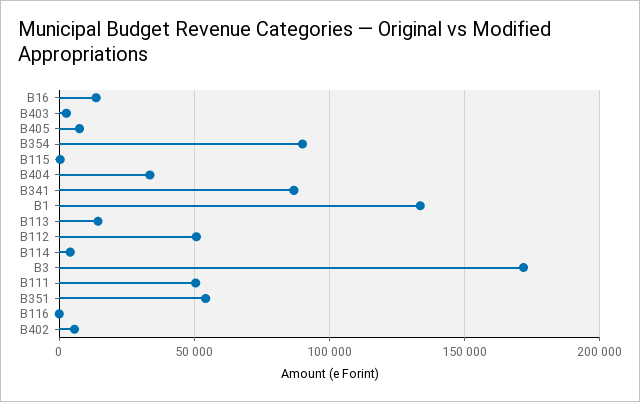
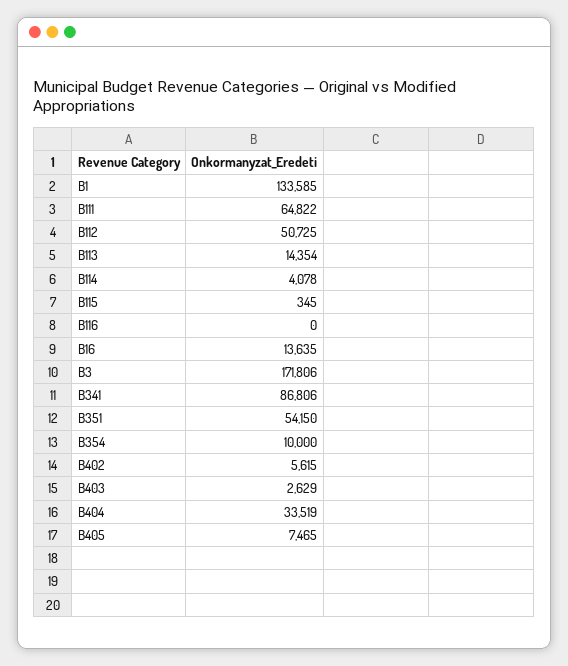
B354: 90000 -> 10000
B111: 50000 -> 64822

